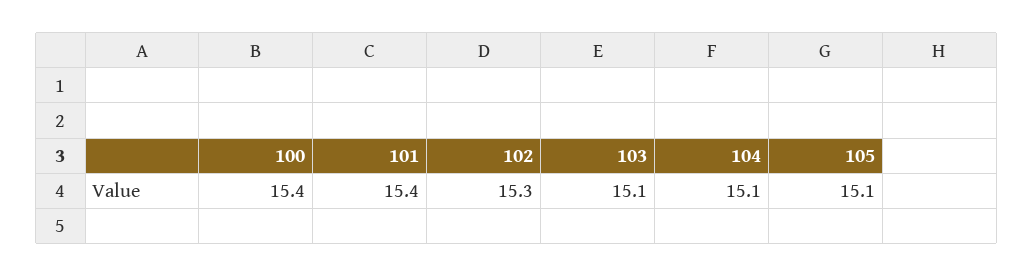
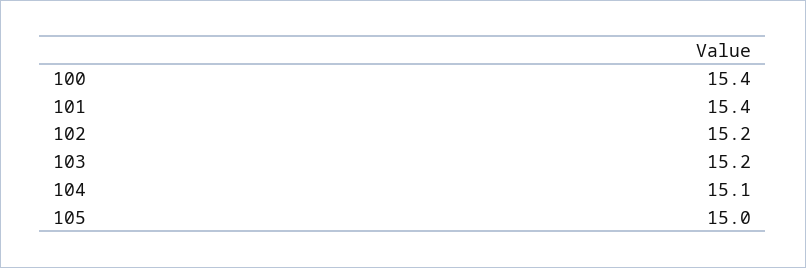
102: 15.3 -> 15.2
103: 15.1 -> 15.2
105: 15.1 -> 15

